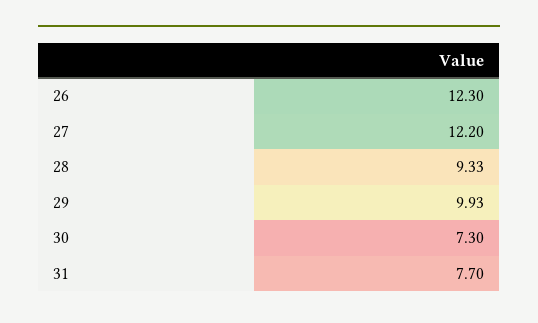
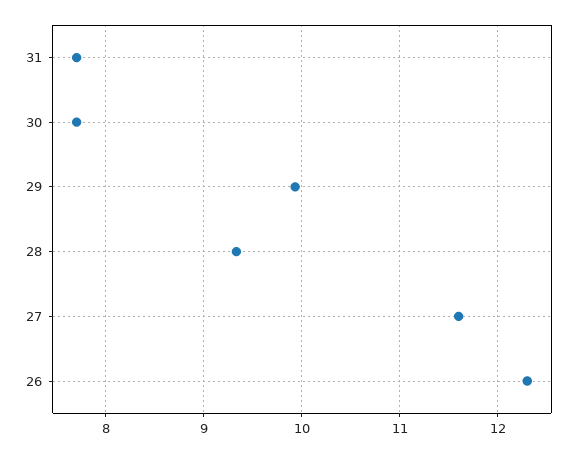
27: 12.2 -> 11.6
30: 7.3 -> 7.7

